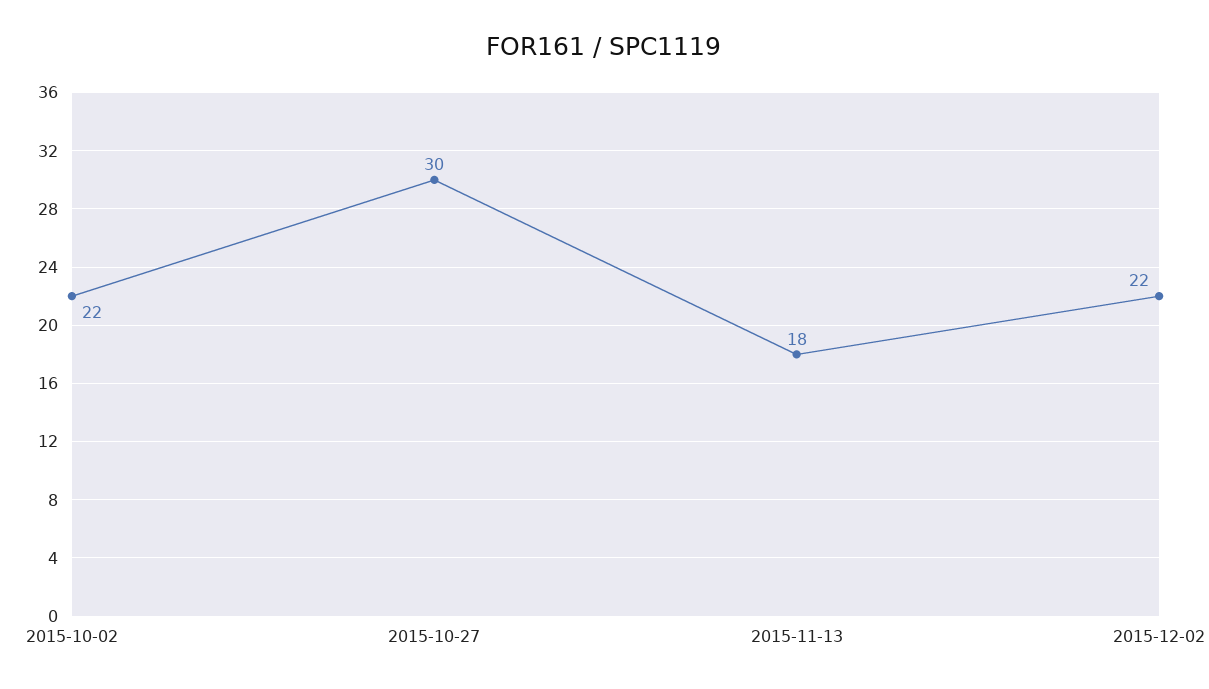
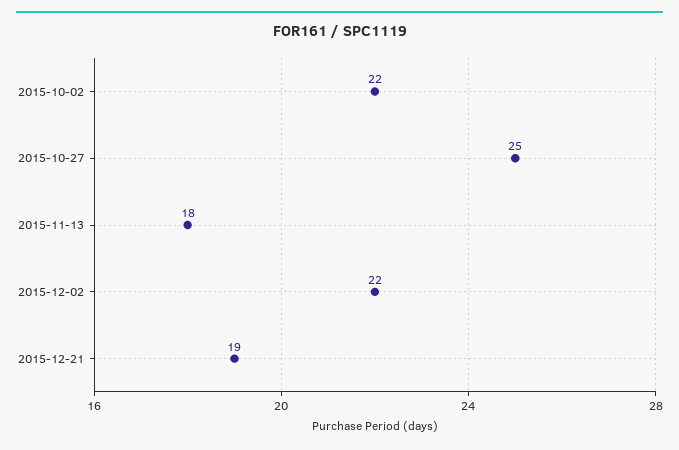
2015-10-27: 30 -> 25
2015-12-21: none -> 19

